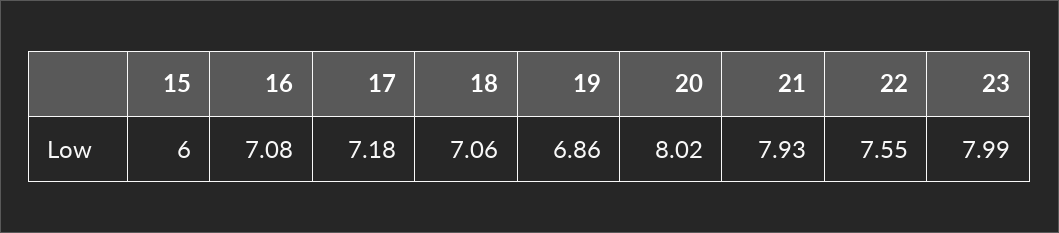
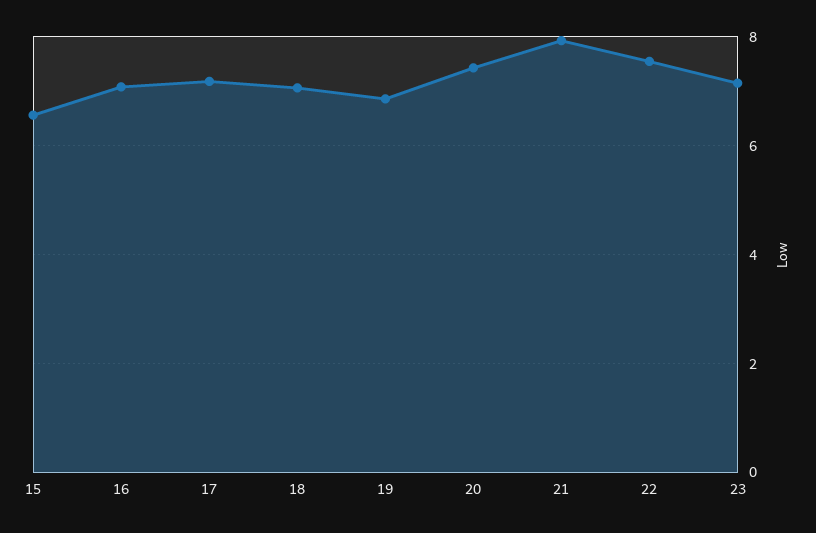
15: 6 -> 6.6
20: 8.02 -> 7.4
23: 7.99 -> 7.2

